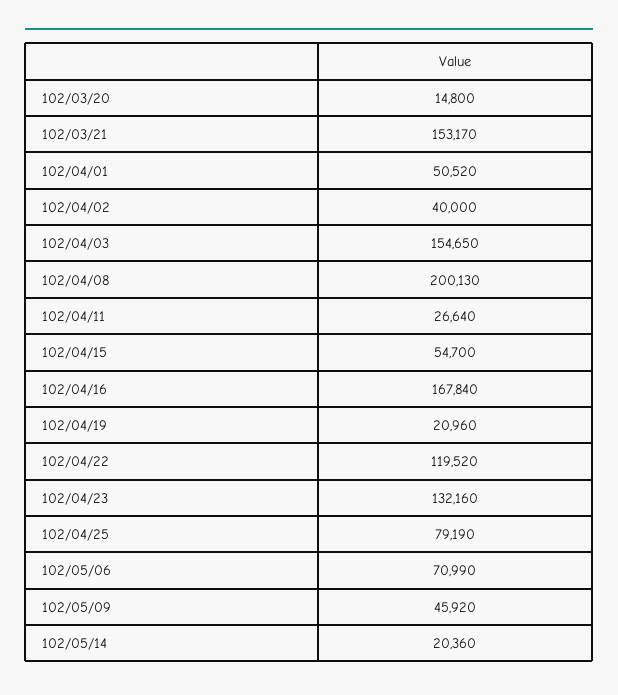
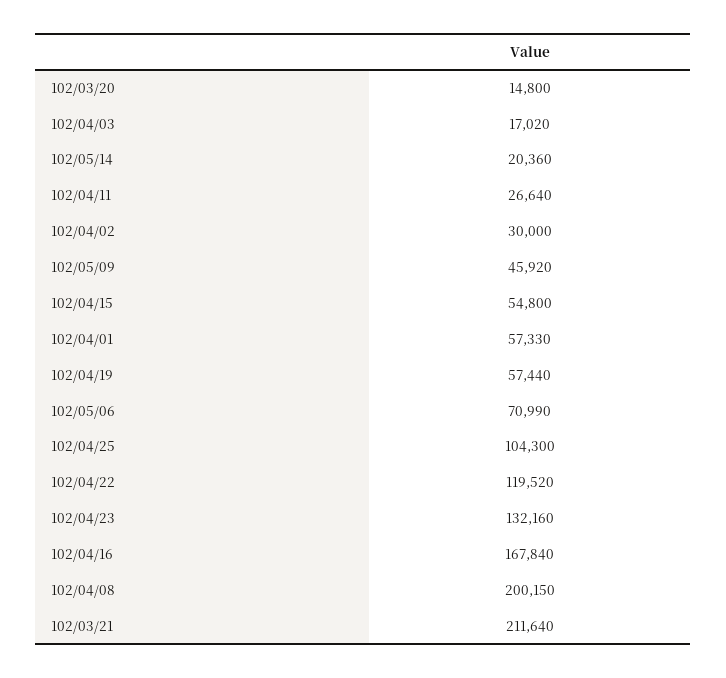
102/03/21: 153170 -> 211640
102/04/01: 50520 -> 57330
102/04/02: 40000 -> 30000
102/04/03: 154650 -> 17020
102/04/08: 200130 -> 200150
102/04/15: 54700 -> 54800
102/04/19: 20960 -> 57440
102/04/25: 79190 -> 104300

